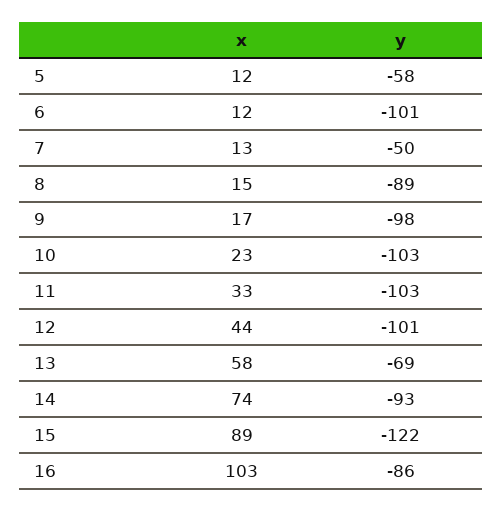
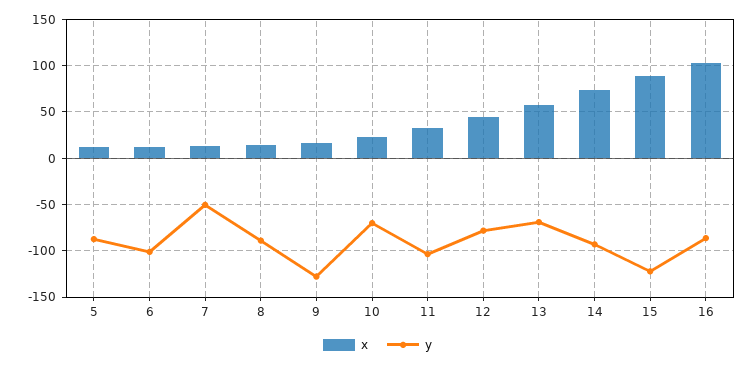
y, 5: -58 -> -90
y, 9: -98 -> -130
y, 10: -103 -> -70
y, 12: -101 -> -80

